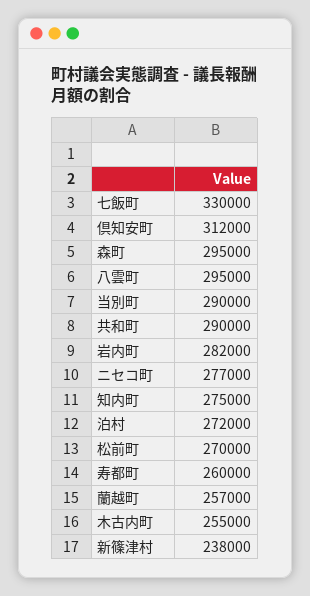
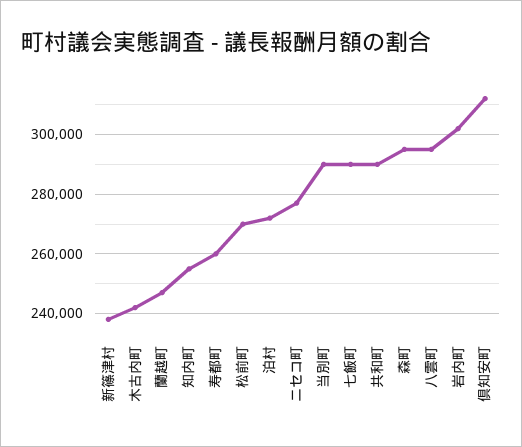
七飯町: 330000 -> 290000
岩内町: 282000 -> 302500
知内町: 275000 -> 255000
蘭越町: 257000 -> 247500
木古内町: 255000 -> 242500

